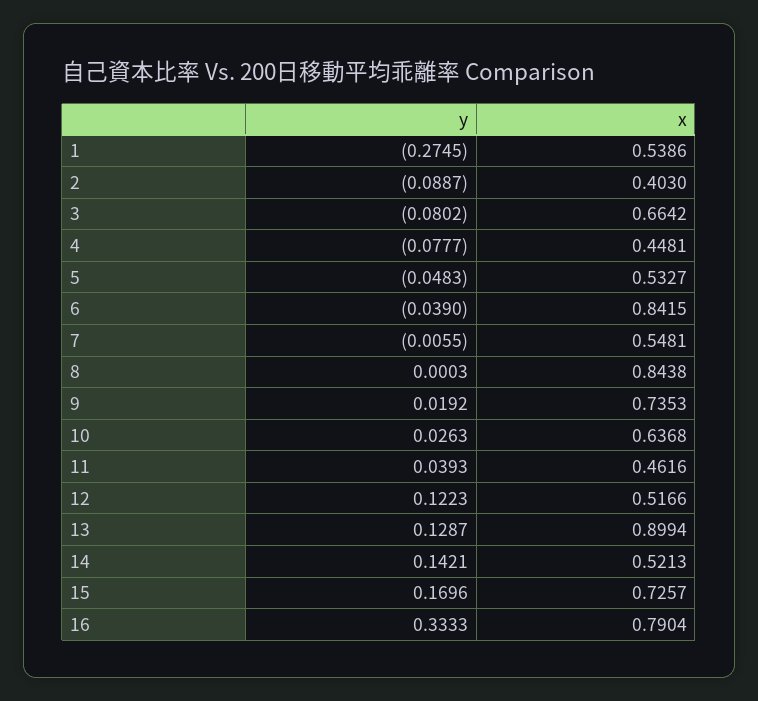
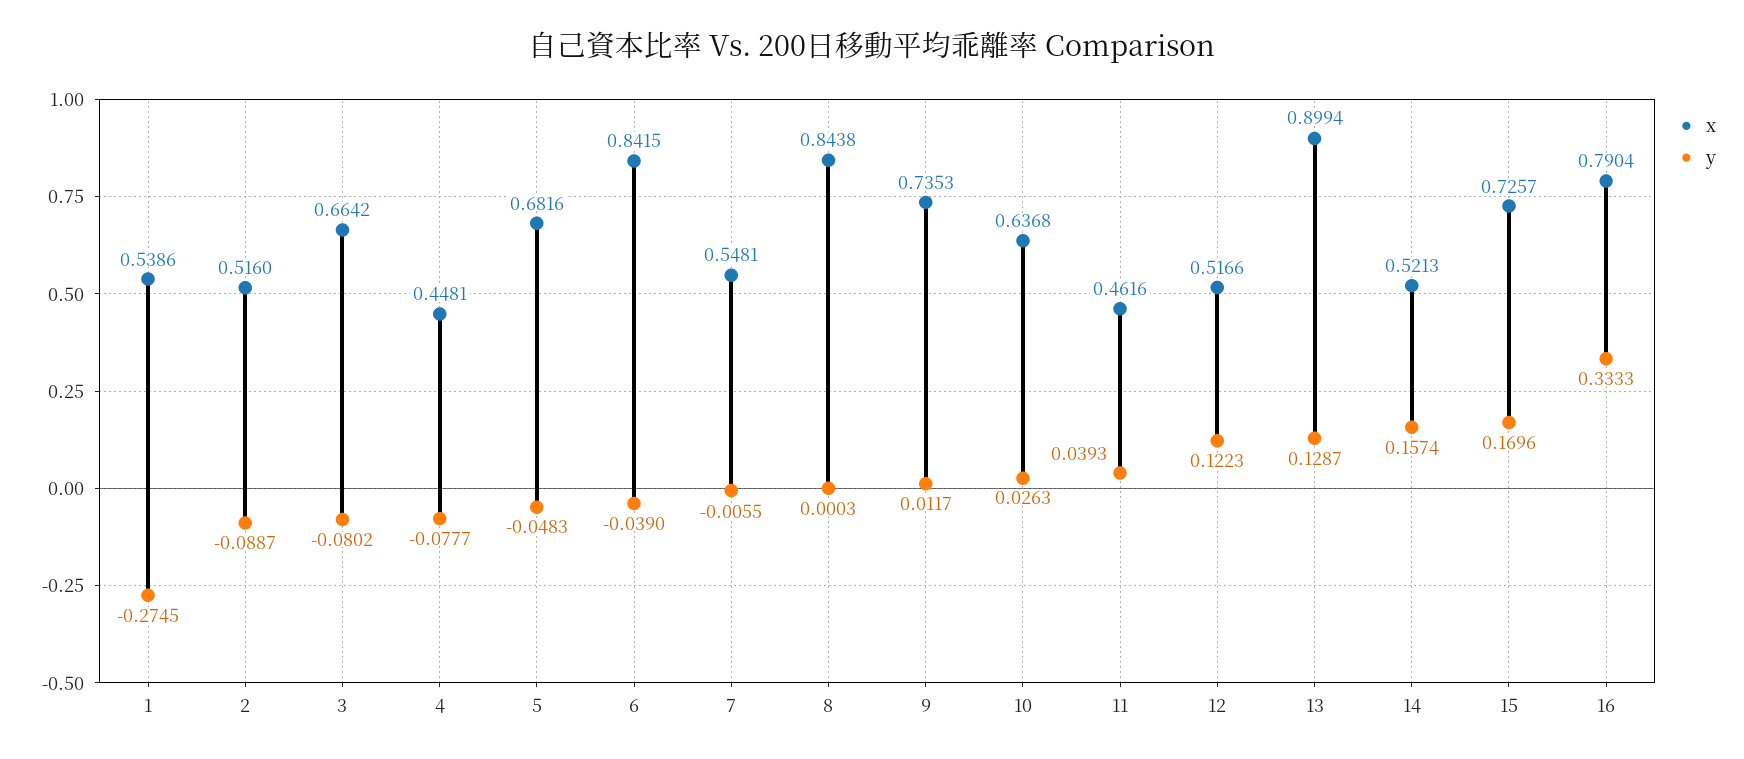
x, 2: 0.403 -> 0.516
x, 5: 0.5327 -> 0.6816
y, 9: 0.0192 -> 0.0117
y, 14: 0.1421 -> 0.1574

